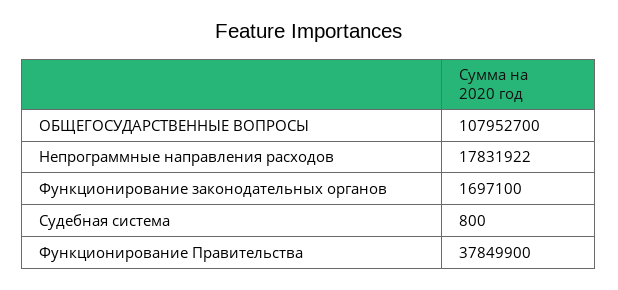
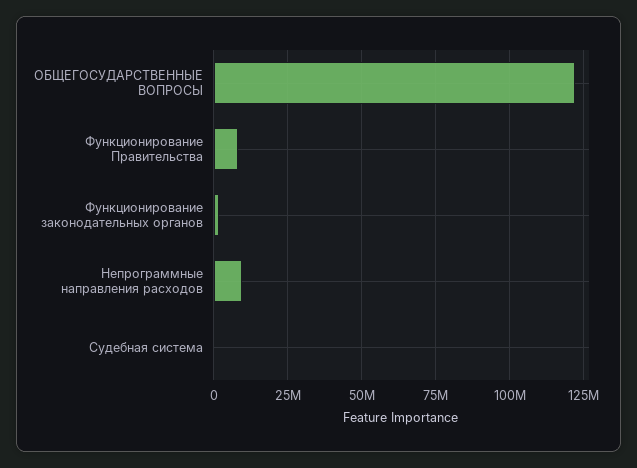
ОБЩЕГОСУДАРСТВЕННЫЕ ВОПРОСЫ: 107952700 -> 122500000
Непрограммные направления расходов: 17831922 -> 10000000
Функционирование Правительства: 37849900 -> 7500000

